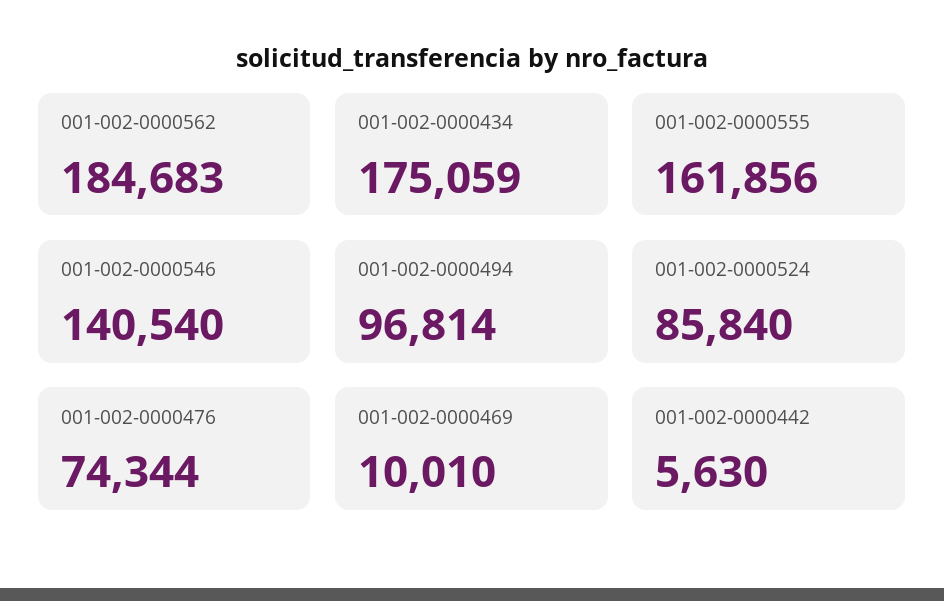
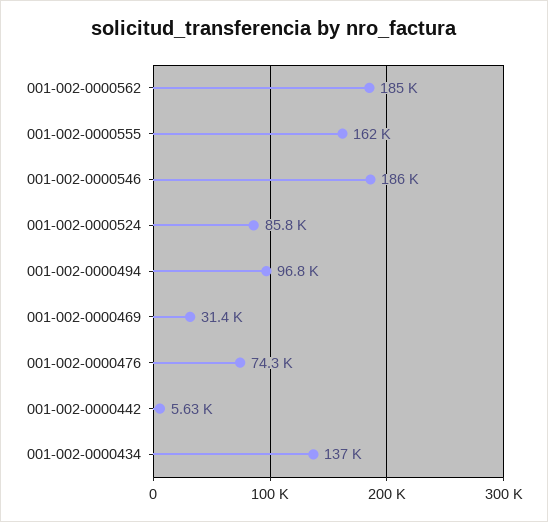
001-002-0000434: 175059 -> 137000
001-002-0000546: 140540 -> 186000
001-002-0000469: 10010 -> 31400

